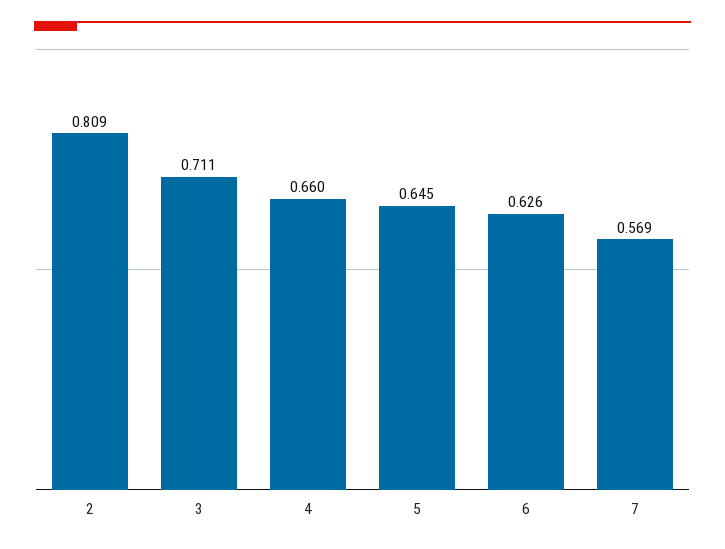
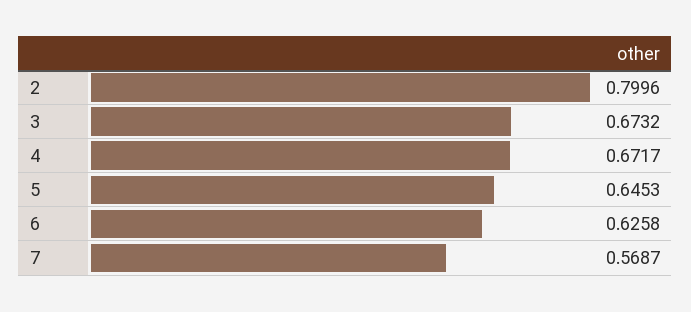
2: 0.809 -> 0.7996
3: 0.711 -> 0.6732
4: 0.66 -> 0.6717

